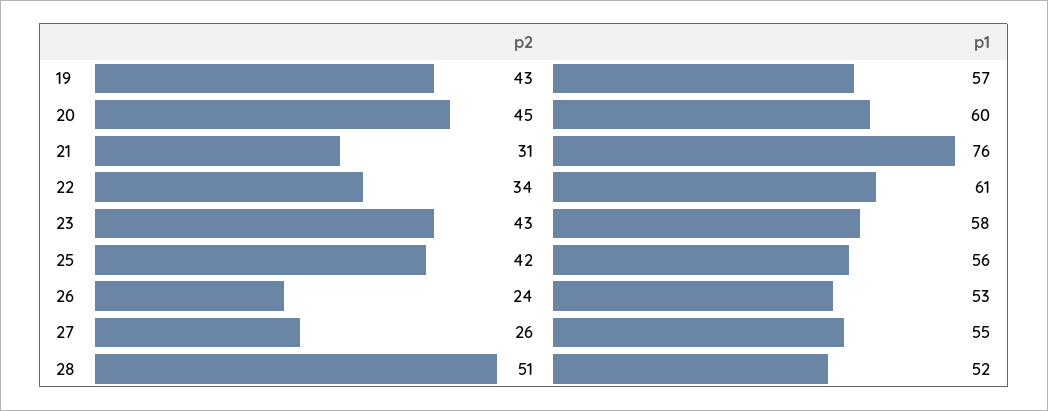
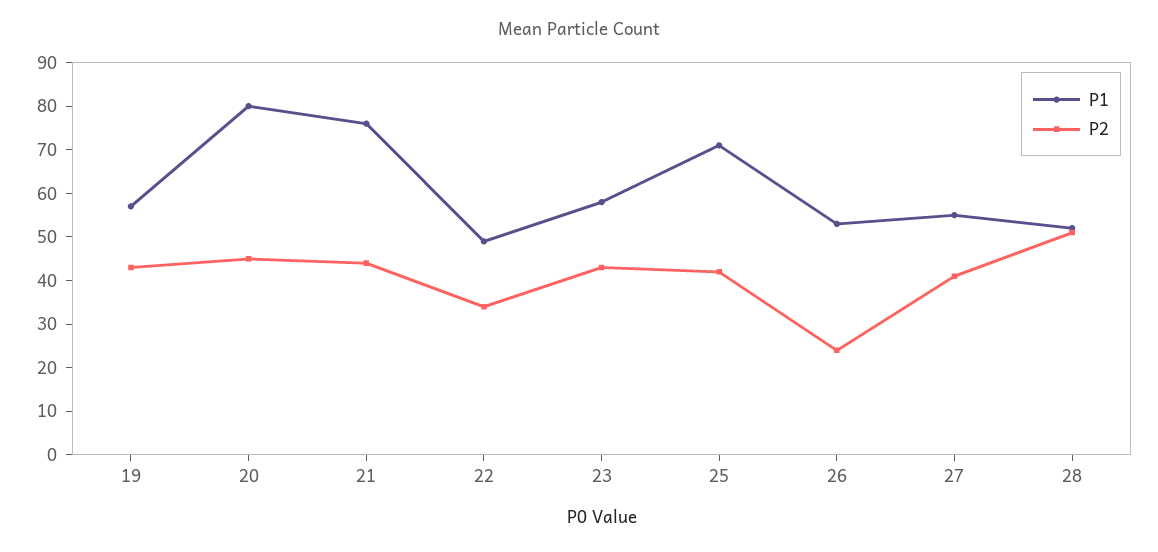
p1, 20: 60 -> 80
p2, 21: 31 -> 45
p1, 22: 61 -> 50
p1, 25: 56 -> 70
p2, 27: 26 -> 40

